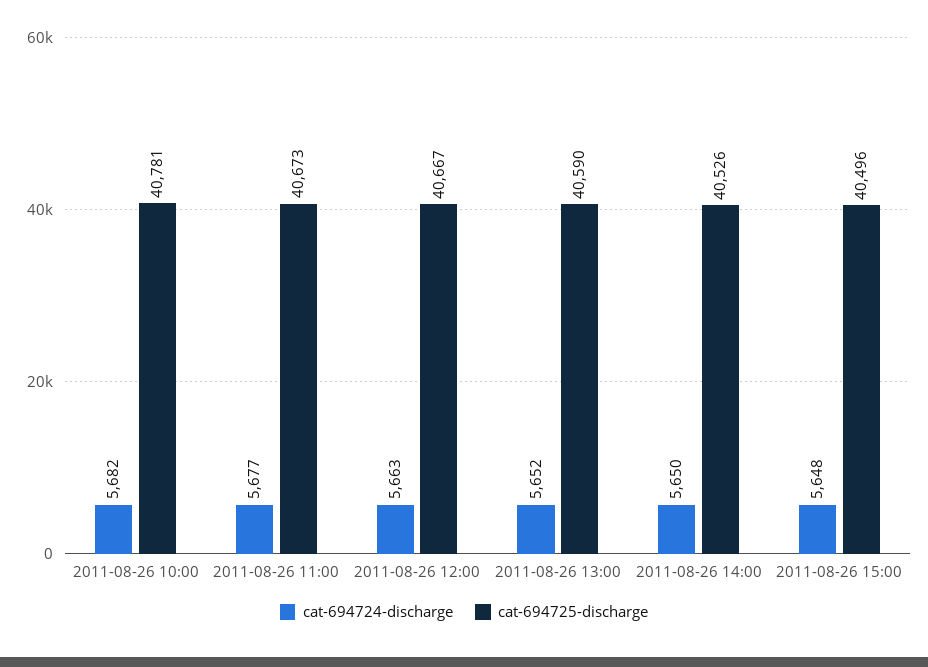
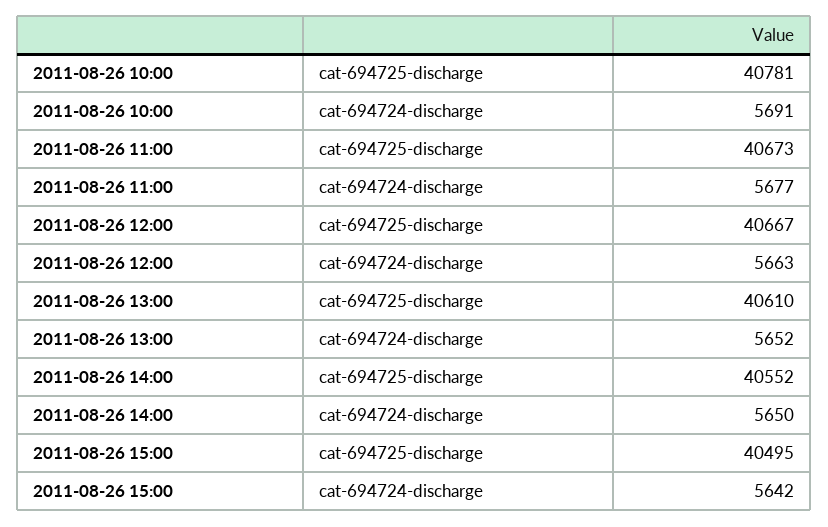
cat-694724-discharge, 2011-08-26 10:00: 5682 -> 5691
cat-694725-discharge, 2011-08-26 13:00: 40590 -> 40610
cat-694725-discharge, 2011-08-26 14:00: 40526 -> 40552
cat-694724-discharge, 2011-08-26 15:00: 5648 -> 5642
cat-694725-discharge, 2011-08-26 15:00: 40496 -> 40495

